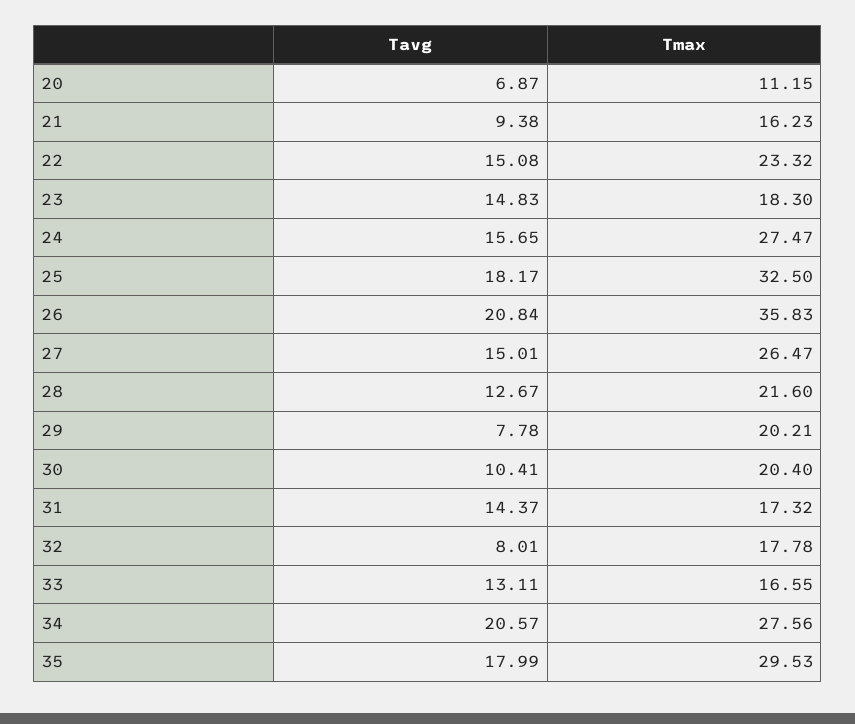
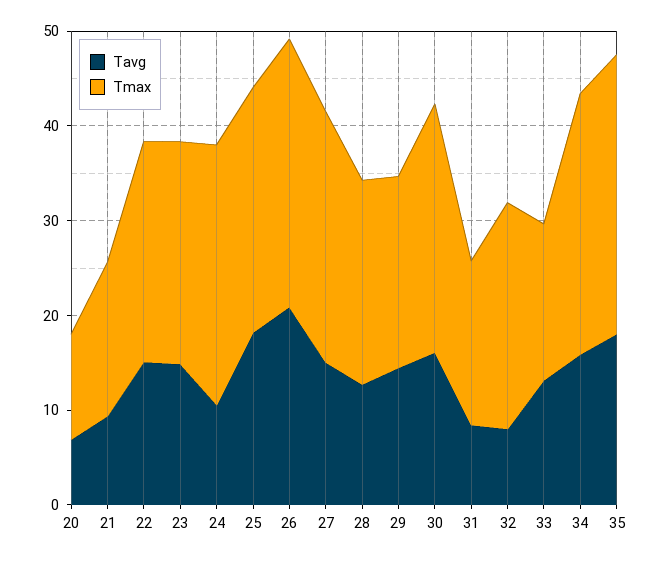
Tmax, 23: 18.3 -> 24
Tavg, 24: 15.65 -> 10
Tmax, 25: 32.5 -> 26
Tmax, 26: 35.83 -> 28
Tavg, 29: 7.78 -> 14
Tavg, 30: 10.41 -> 16
Tmax, 30: 20.4 -> 26
Tavg, 31: 14.37 -> 8
Tmax, 32: 17.78 -> 24
Tavg, 34: 20.57 -> 16

